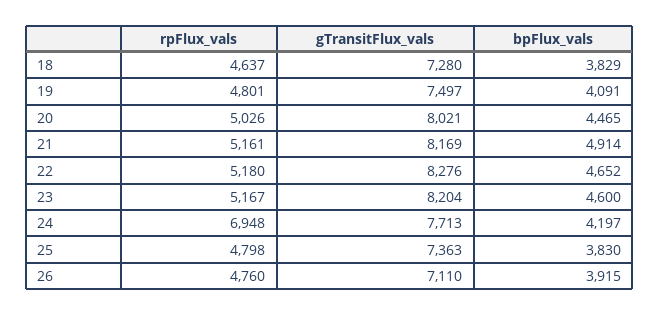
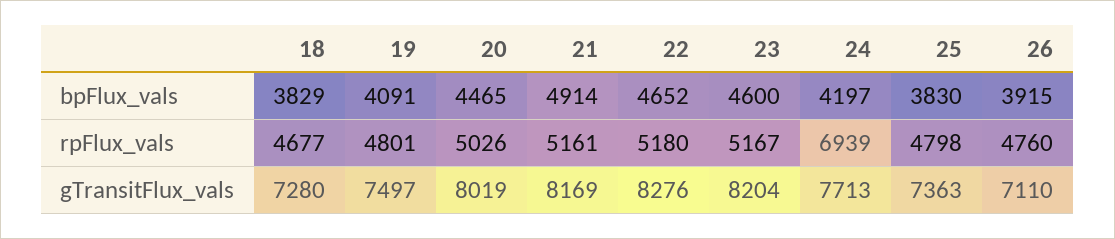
rpFlux_vals, 18: 4637 -> 4677
gTransitFlux_vals, 20: 8021 -> 8019
rpFlux_vals, 24: 6948 -> 6939

